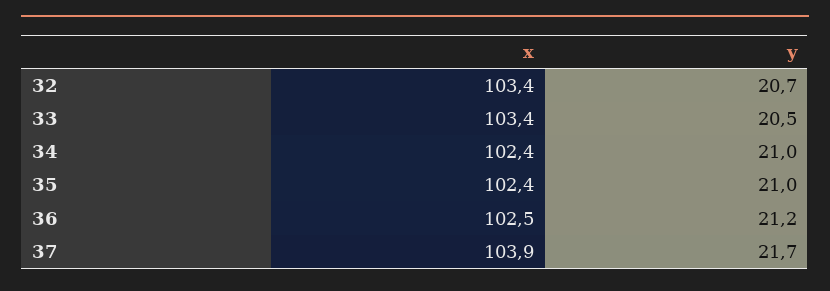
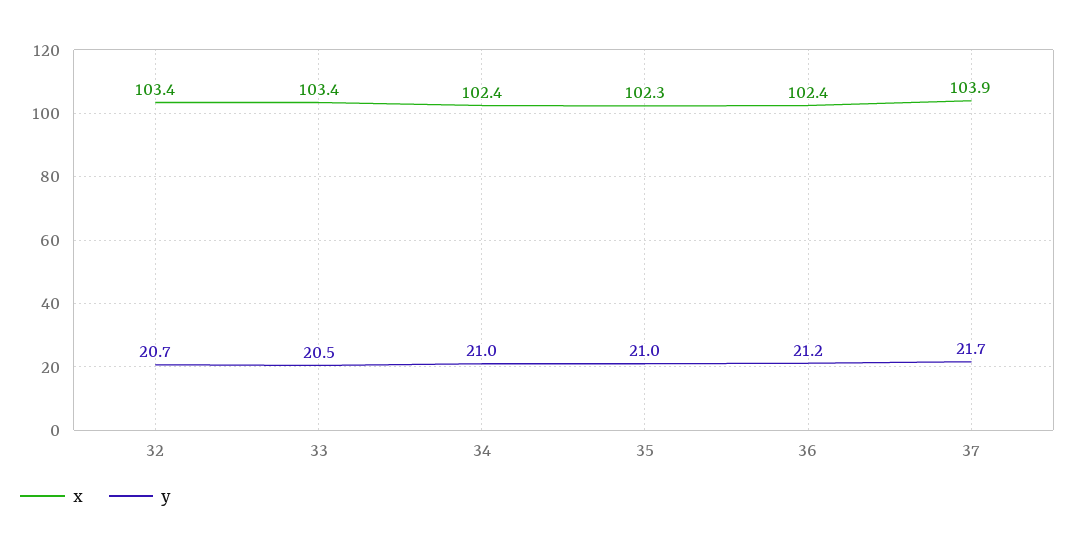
x, 35: 102.4 -> 102.3
x, 36: 102.5 -> 102.4

